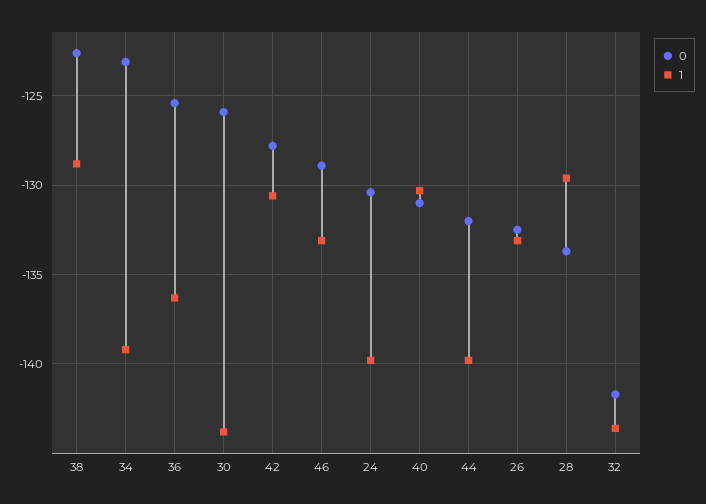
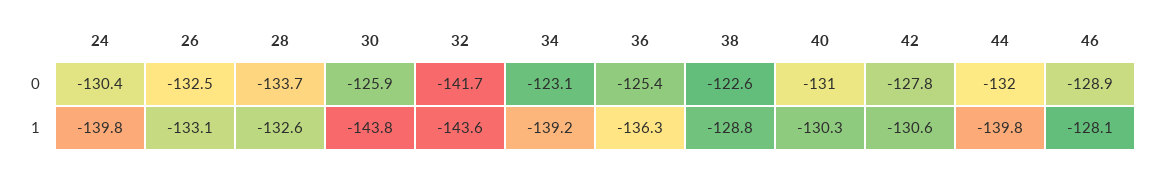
1, 46: -133 -> -128.1
1, 28: -129.5 -> -132.6

